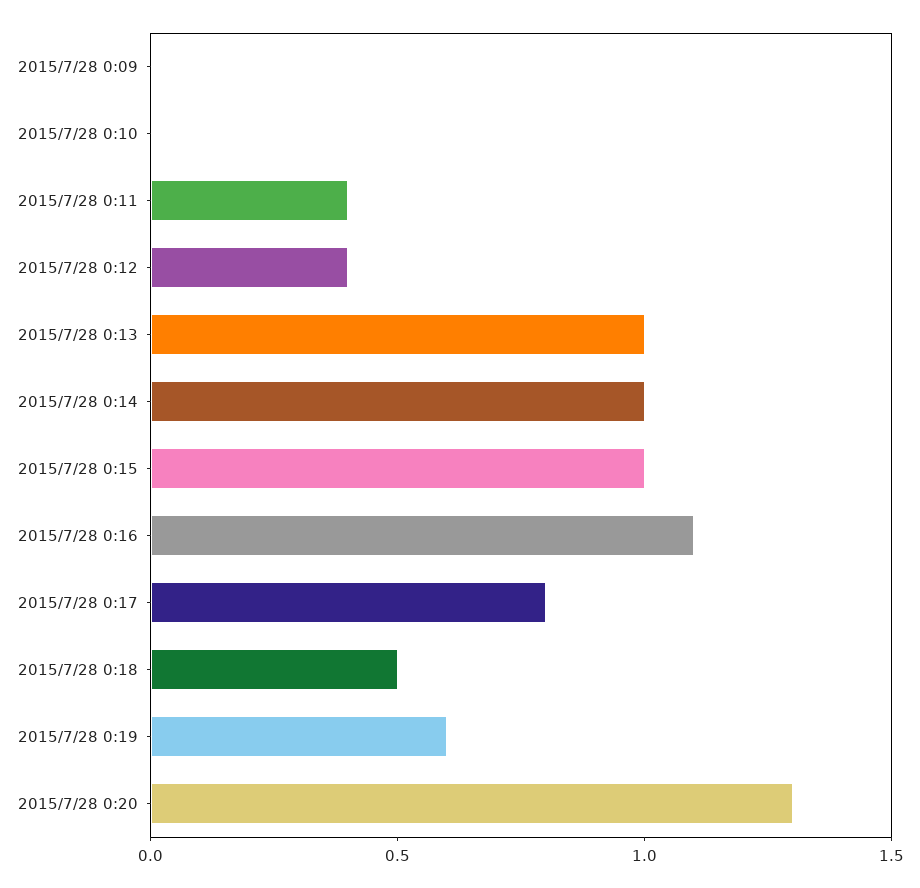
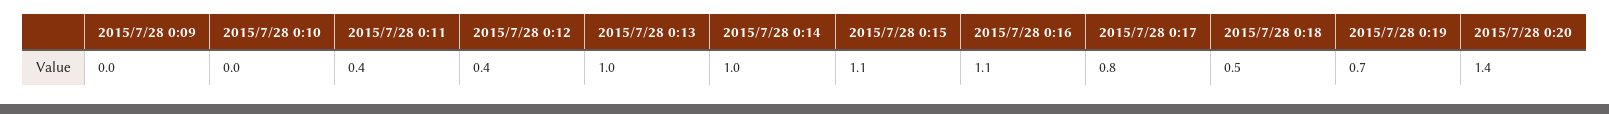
2015/7/28 0:15: 1 -> 1.1
2015/7/28 0:19: 0.6 -> 0.7
2015/7/28 0:20: 1.3 -> 1.4

